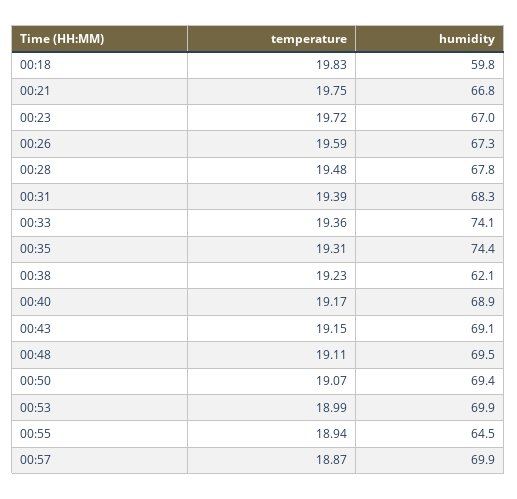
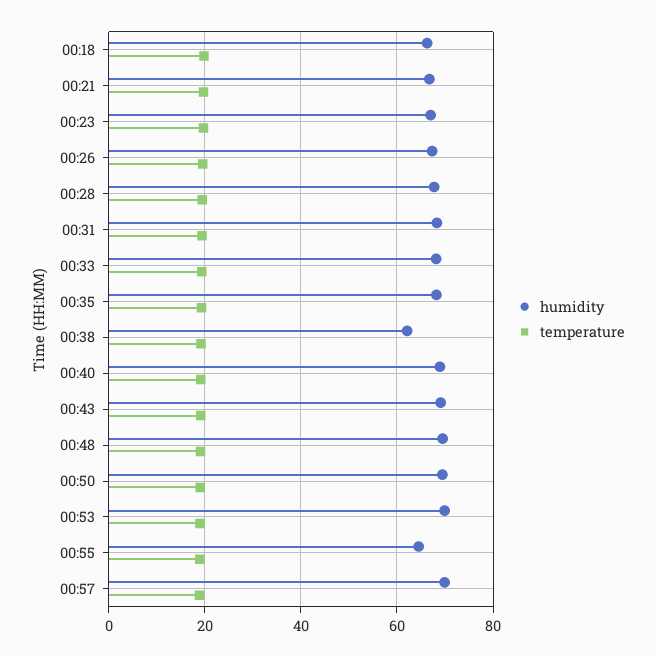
humidity, 00:18: 59.8 -> 66
humidity, 00:33: 74.1 -> 68
humidity, 00:35: 74.4 -> 68

